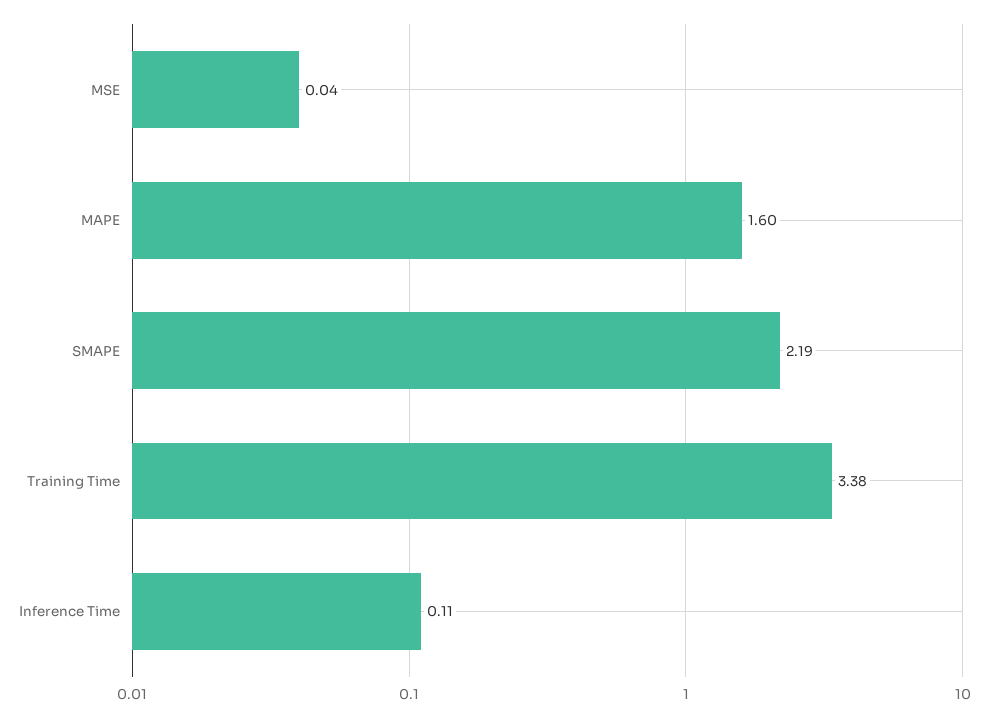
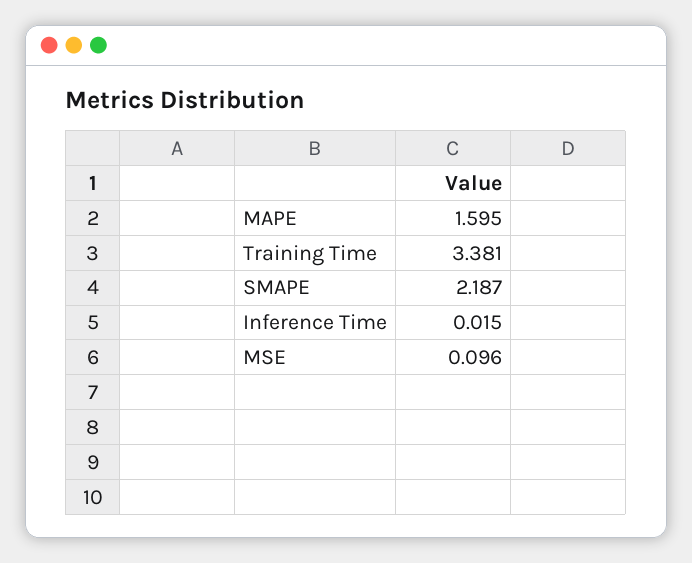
MSE: 0.04 -> 0.096
Inference Time: 0.11 -> 0.015

